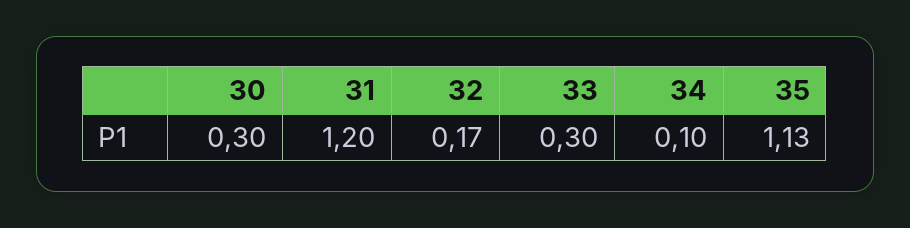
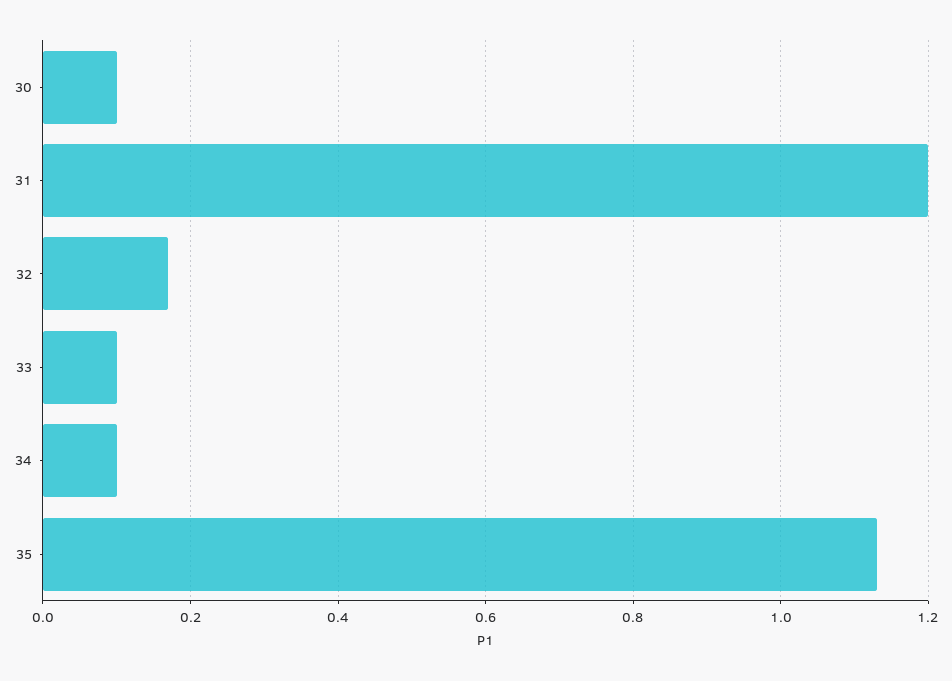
30: 0.3 -> 0.1
33: 0.3 -> 0.1

